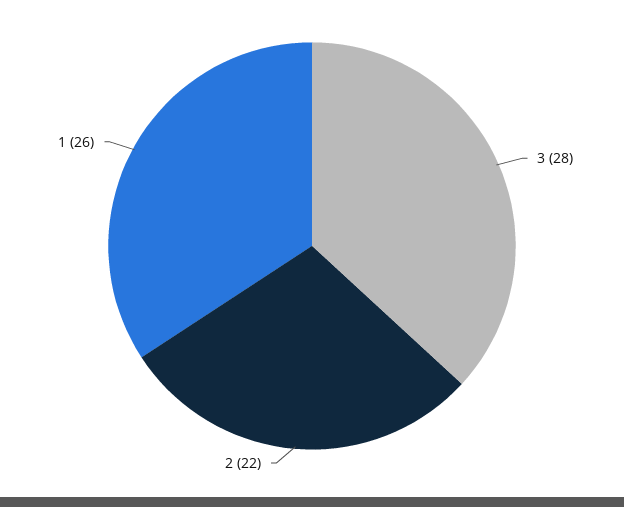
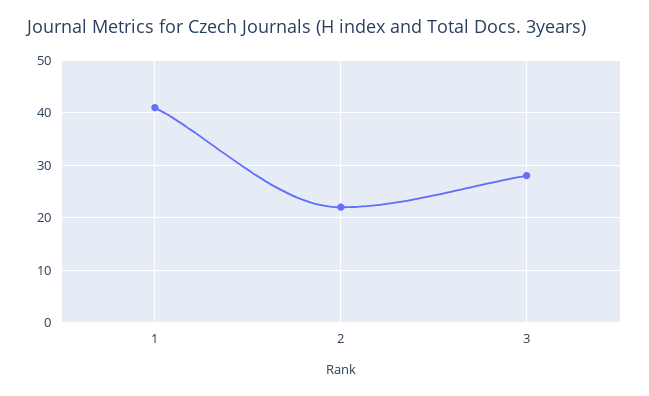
1: 26 -> 40

